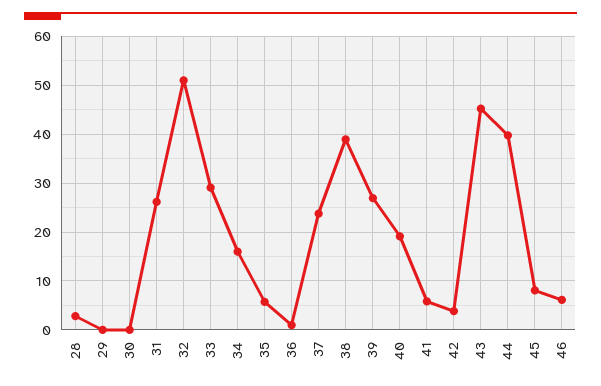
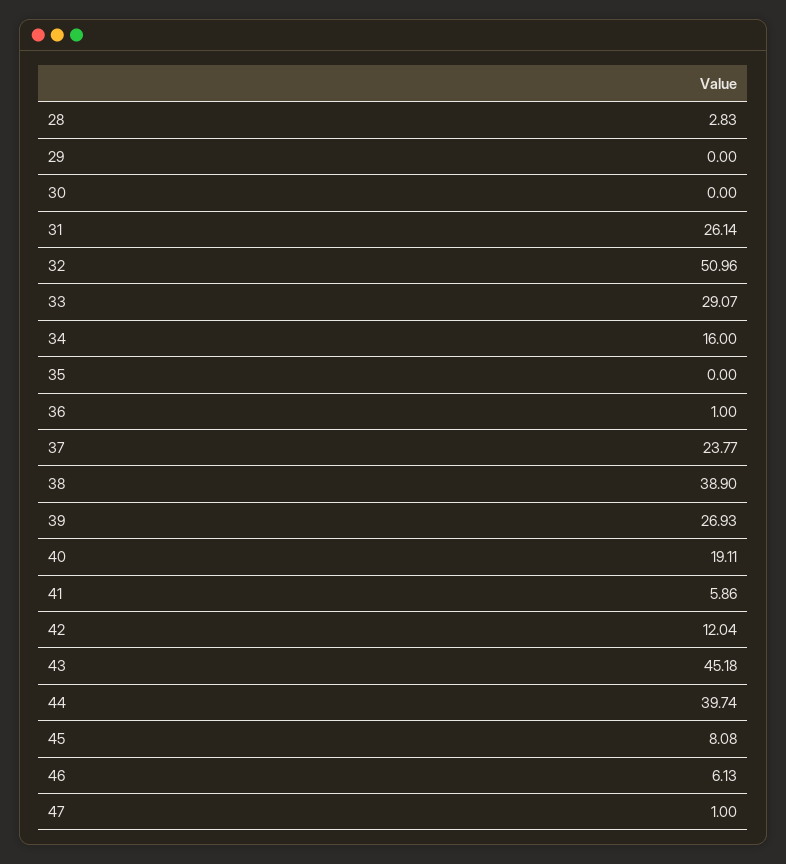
35: 6 -> 0
42: 4 -> 12.04
47: none -> 1

